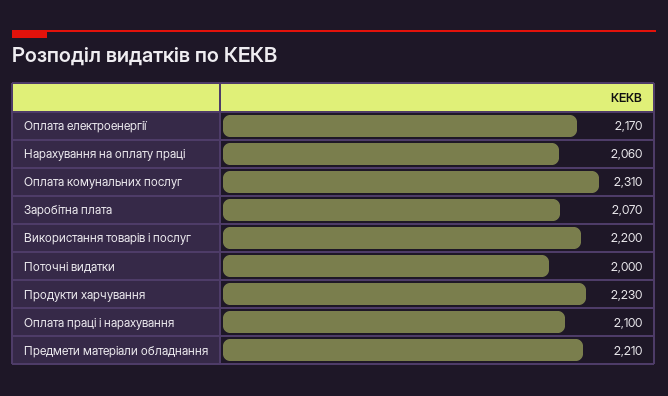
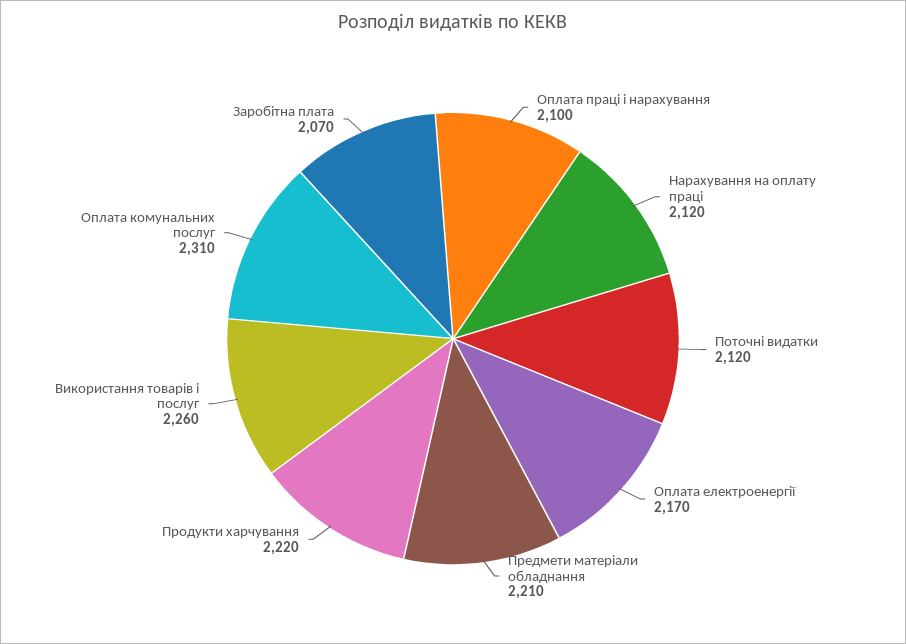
Нарахування на оплату праці: 2060 -> 2120
Використання товарів і послуг: 2200 -> 2260
Поточні видатки: 2000 -> 2120
Продукти харчування: 2230 -> 2220

